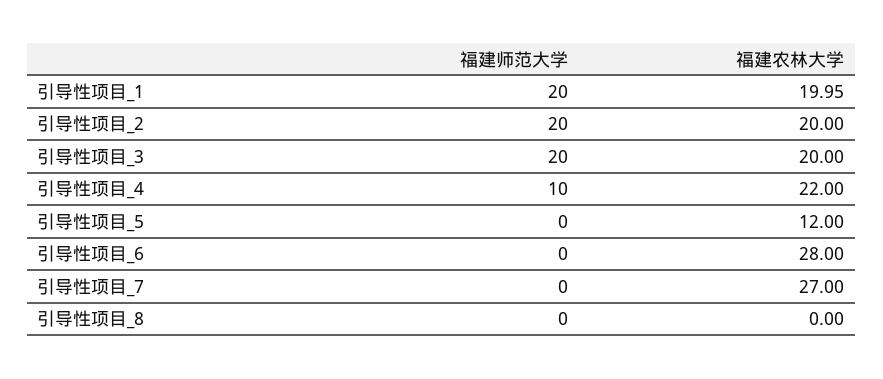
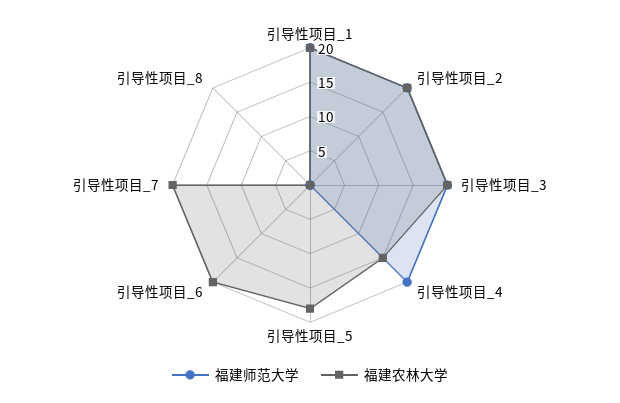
福建师范大学, 引导性项目_4: 10 -> 20
福建农林大学, 引导性项目_4: 22 -> 15
福建农林大学, 引导性项目_5: 12 -> 17.5
福建农林大学, 引导性项目_6: 28 -> 20
福建农林大学, 引导性项目_7: 27 -> 20

